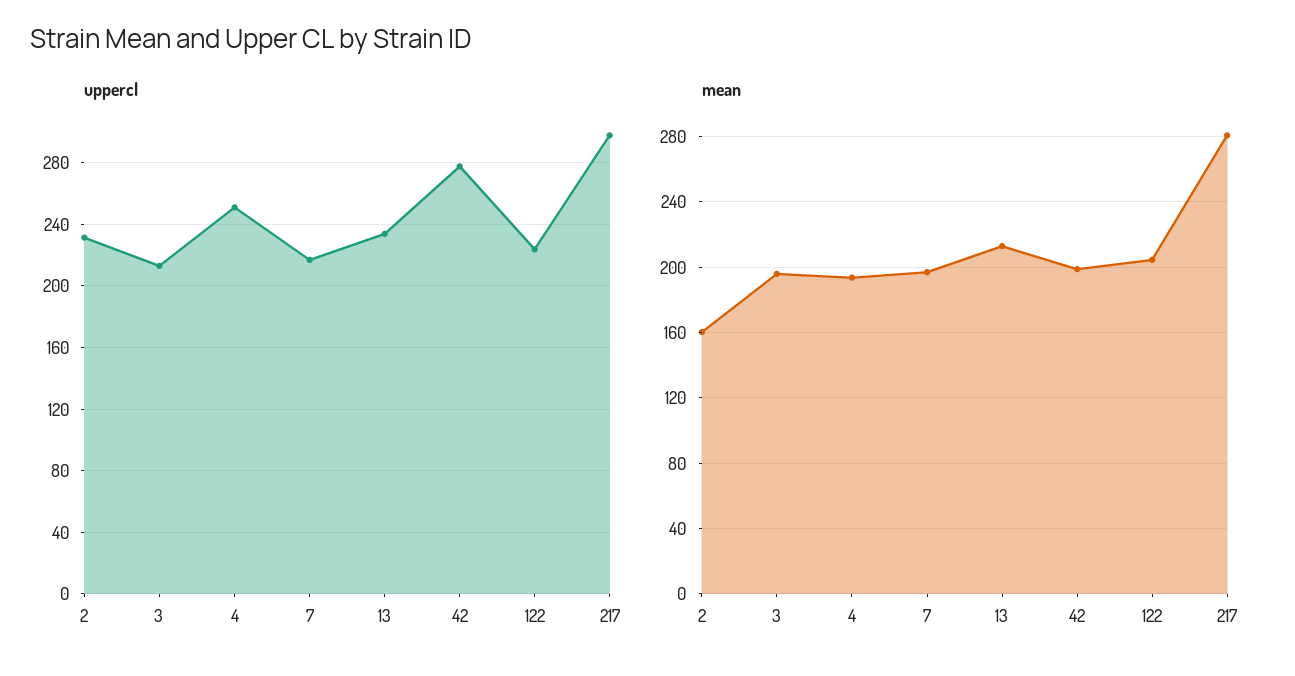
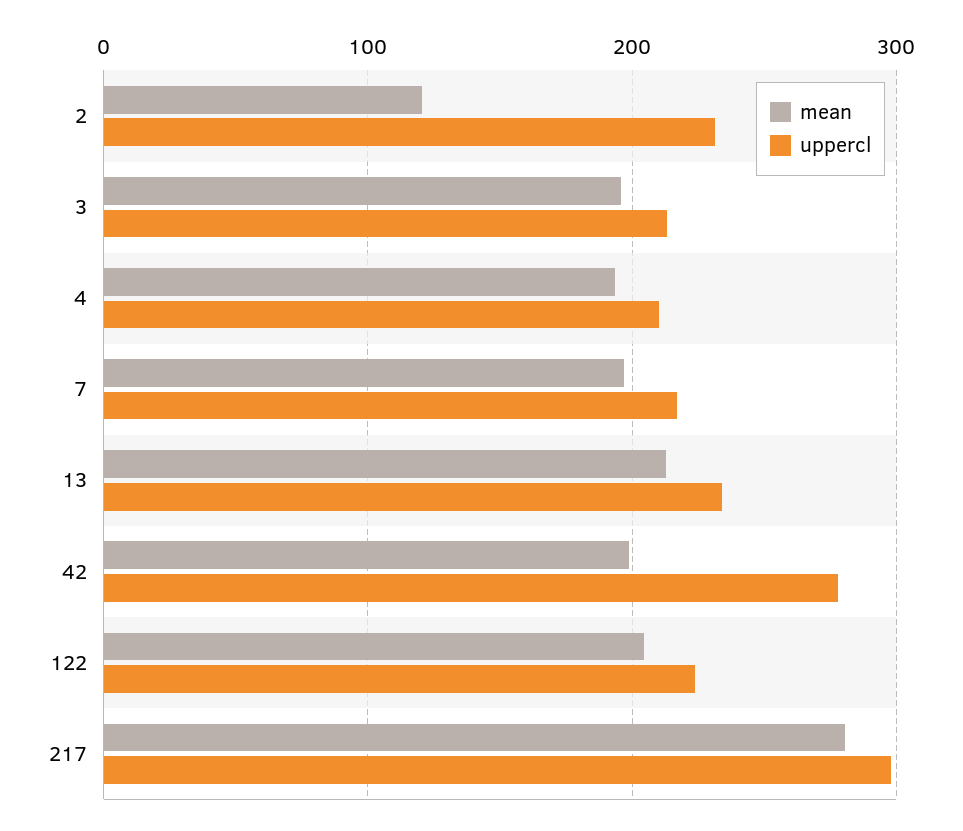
uppercl, 4: 250 -> 210
mean, 2: 160 -> 120

